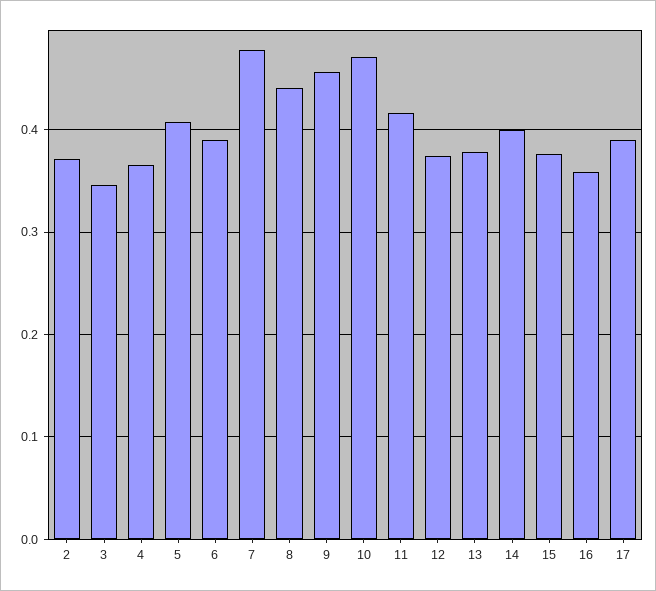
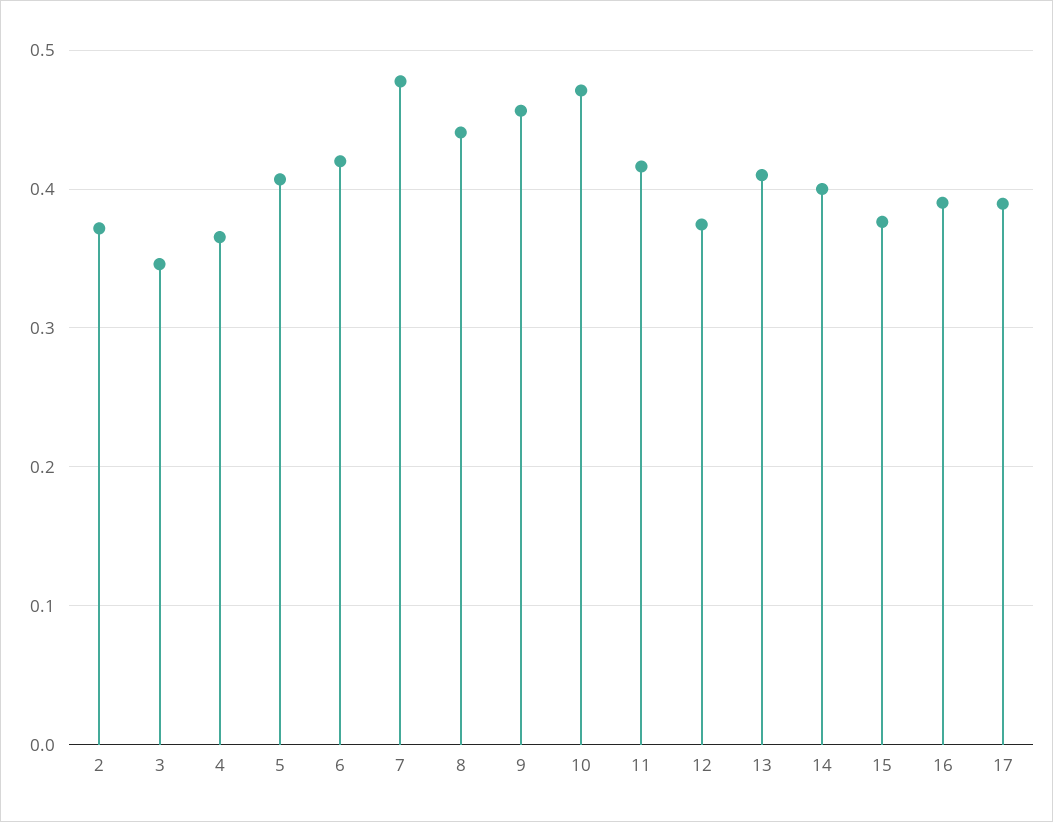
6: 0.39 -> 0.42
13: 0.38 -> 0.41
16: 0.36 -> 0.39

